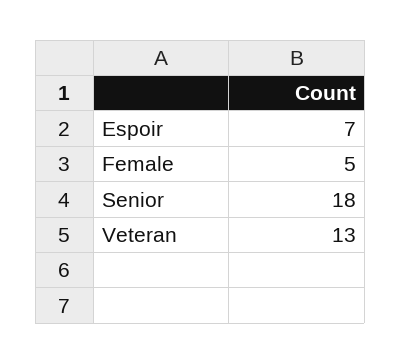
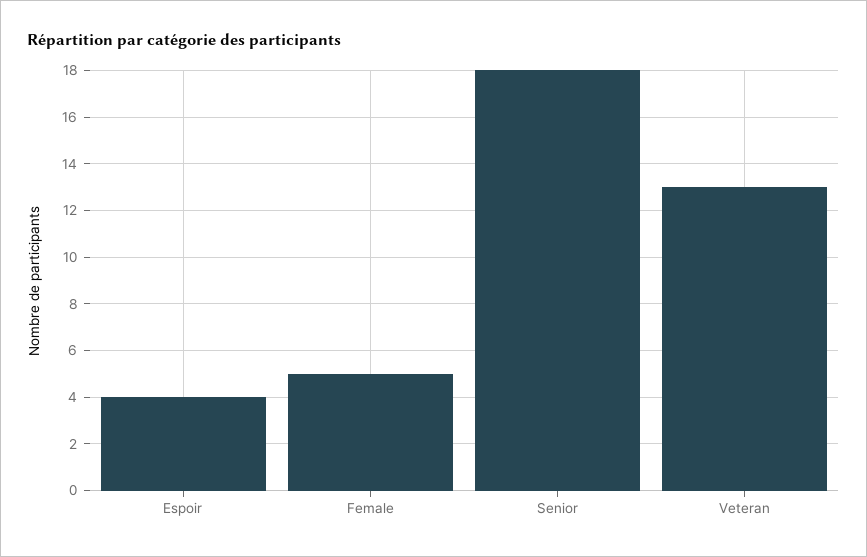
Espoir: 7 -> 4

